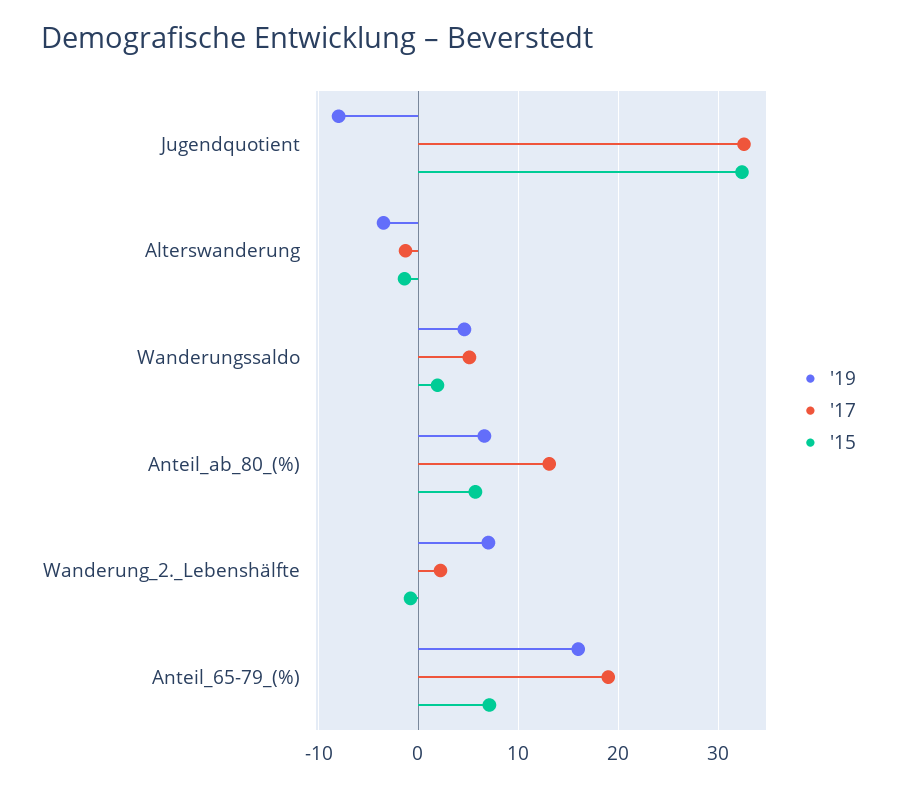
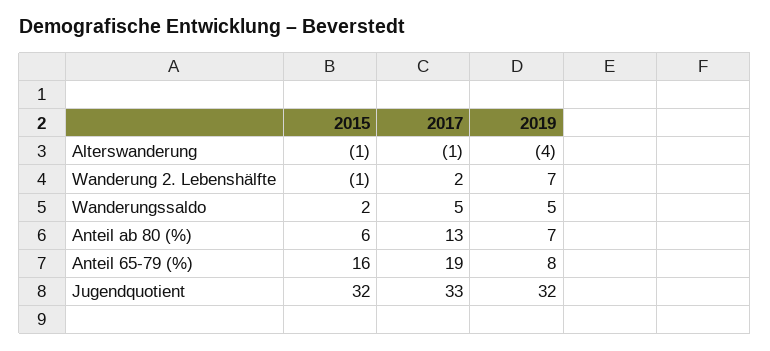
'19, Jugendquotient: -8 -> 32
'19, Anteil_65-79_(%): 16 -> 8
'15, Anteil_65-79_(%): 7 -> 16

